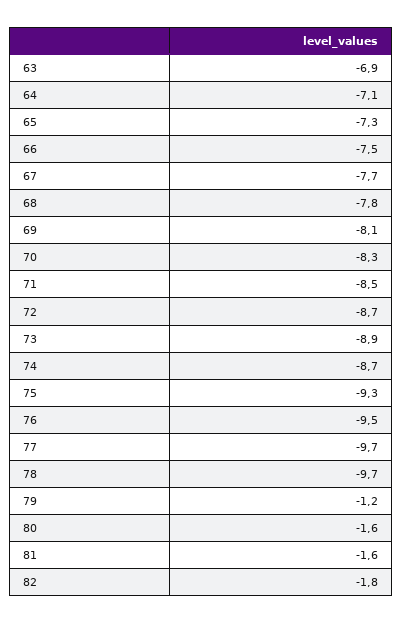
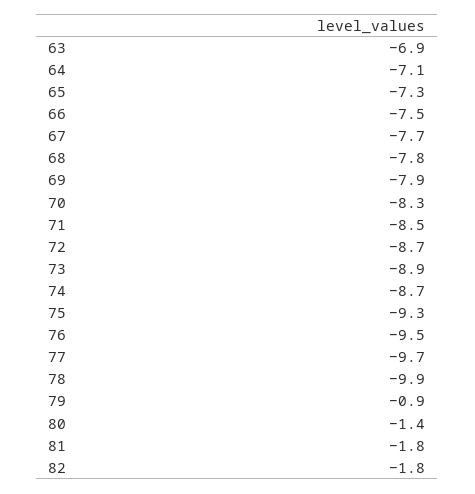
69: -8.1 -> -7.9
78: -9.7 -> -9.9
79: -1.2 -> -0.9
80: -1.6 -> -1.4
81: -1.6 -> -1.8

